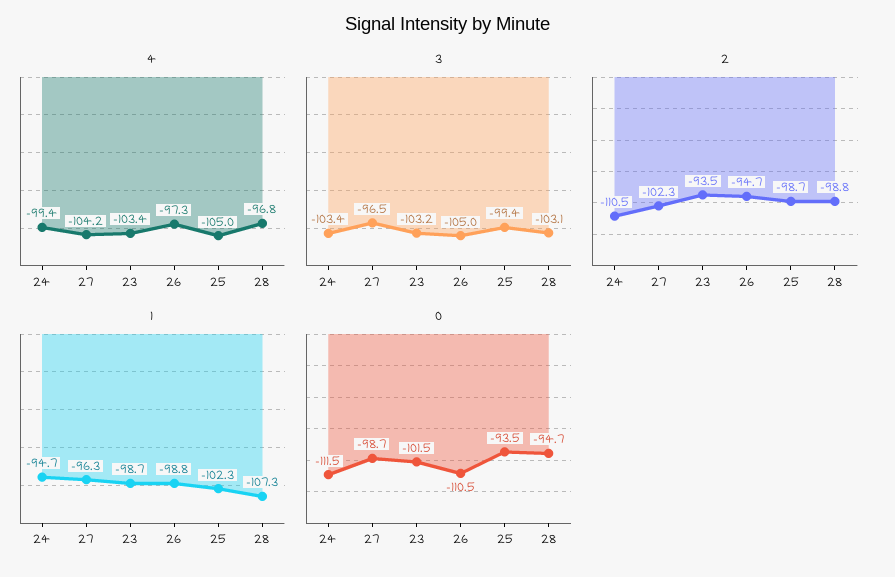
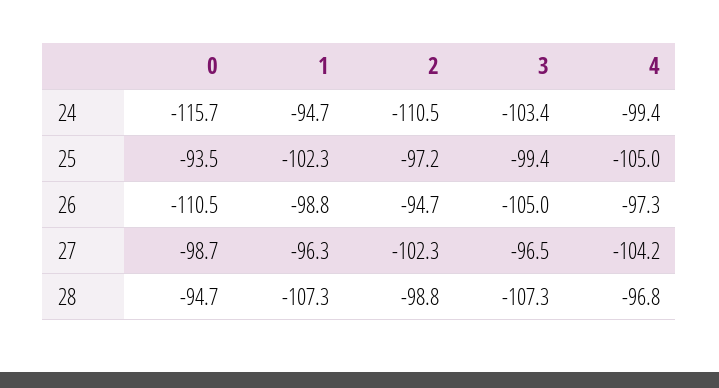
4, 23: -103.4 -> none
3, 23: -103.2 -> none
3, 28: -103.1 -> -107.3
2, 23: -93.5 -> none
2, 25: -98.7 -> -97.2
1, 23: -98.7 -> none
0, 24: -111.5 -> -115.7
0, 23: -101.5 -> none

